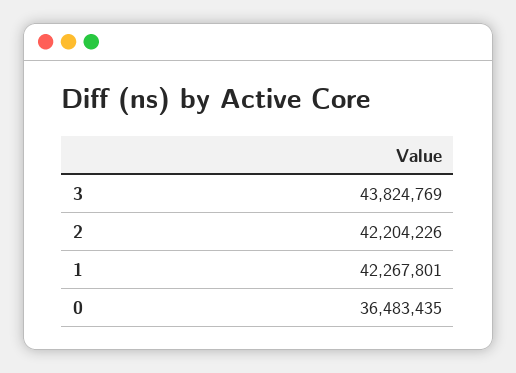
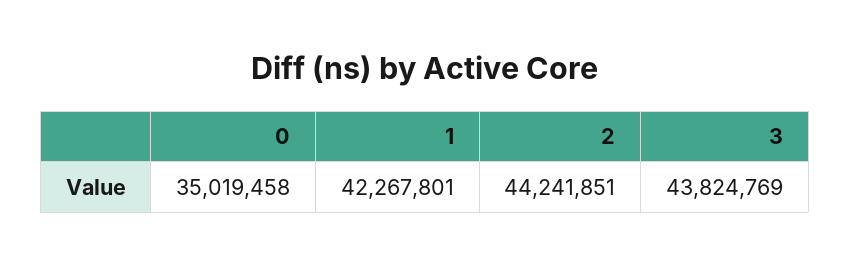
2: 42204226 -> 44241851
0: 36483435 -> 35019458

